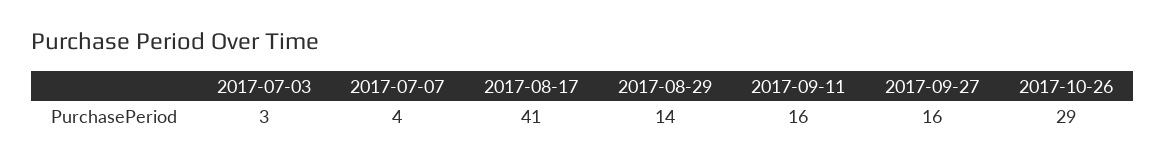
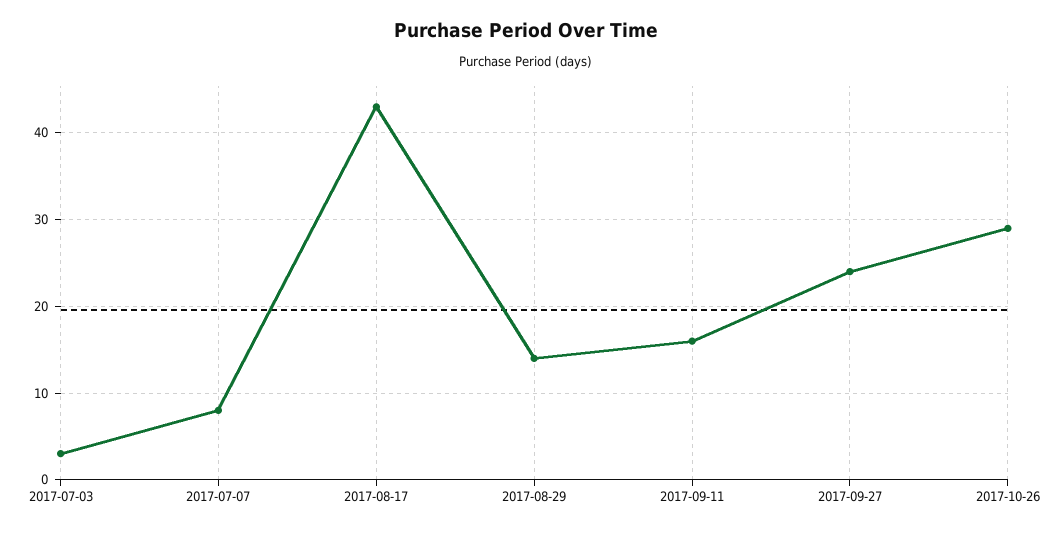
2017-07-07: 4 -> 8
2017-08-17: 41 -> 43
2017-09-27: 16 -> 24

